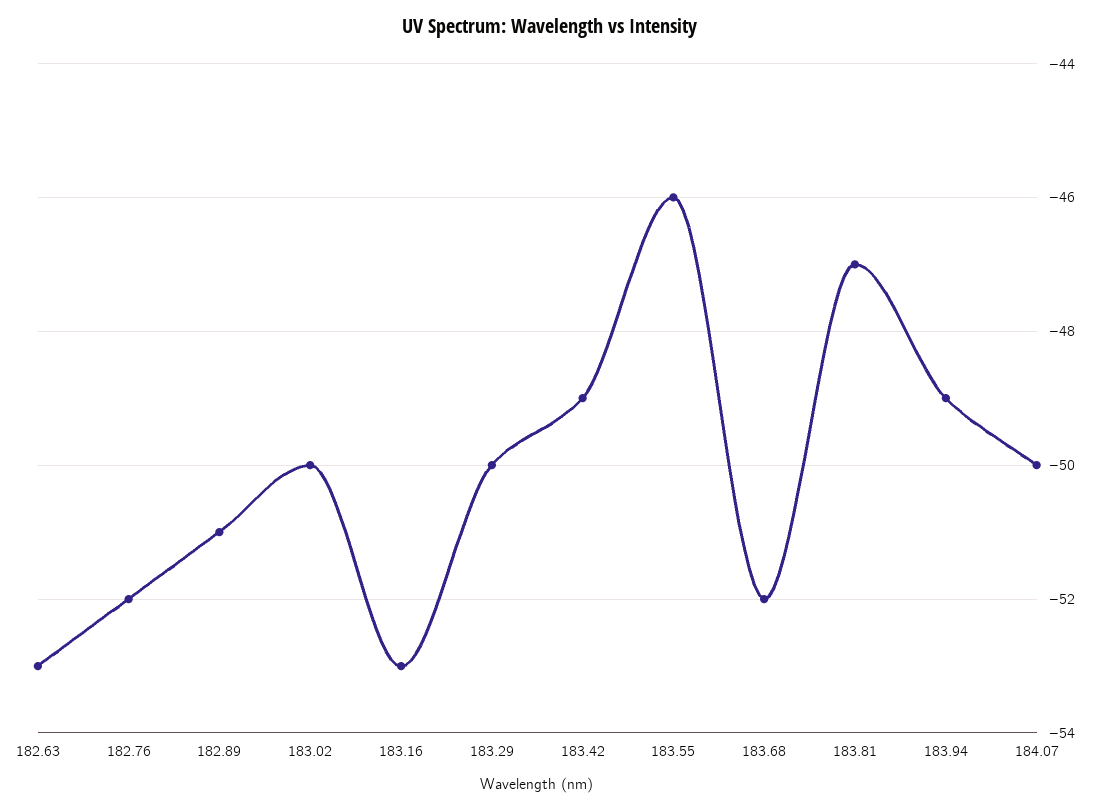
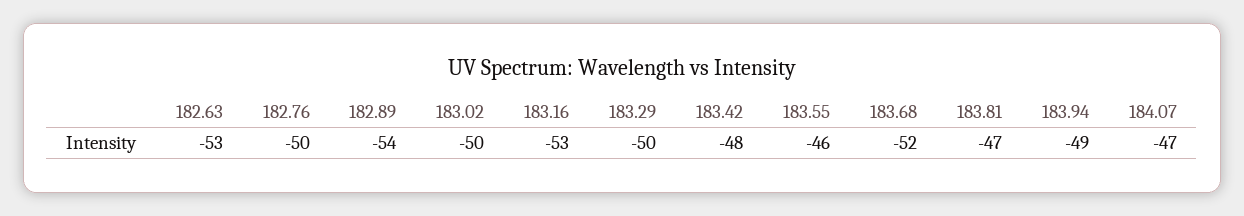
182.76: -52 -> -50
182.89: -51 -> -54
183.42: -49 -> -48
184.07: -50 -> -47

